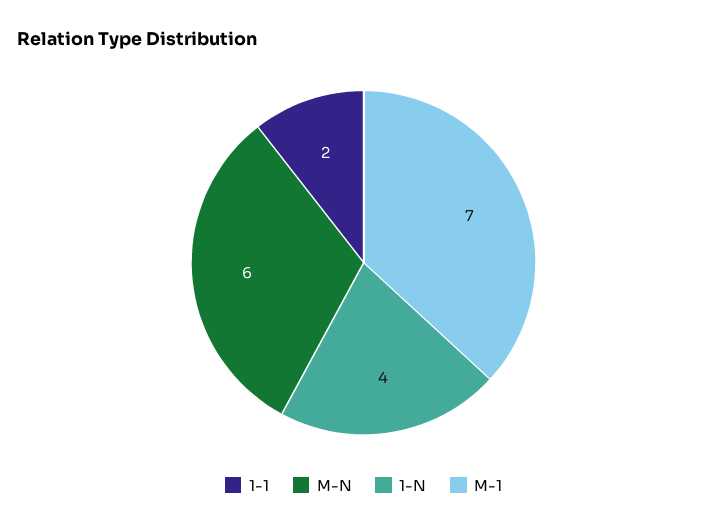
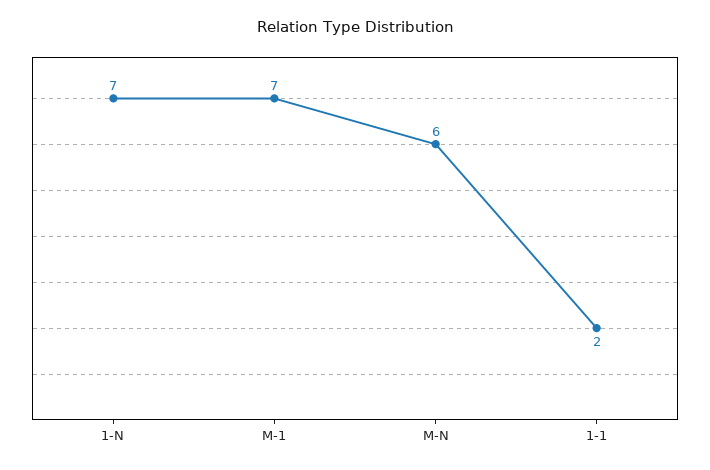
1-N: 4 -> 7

